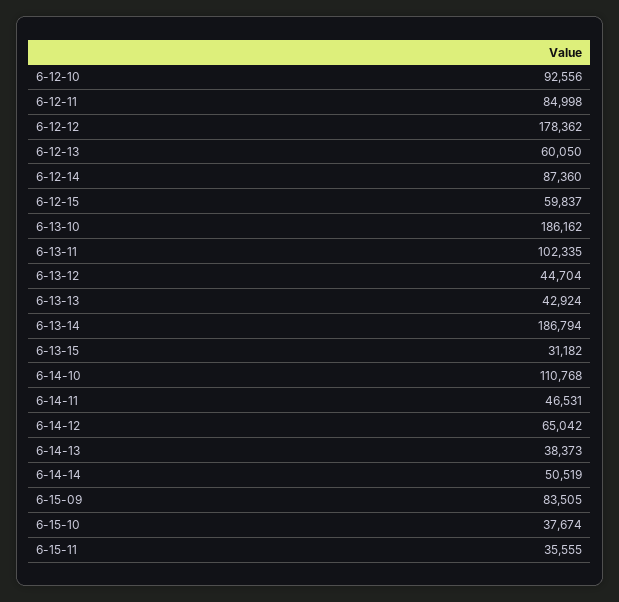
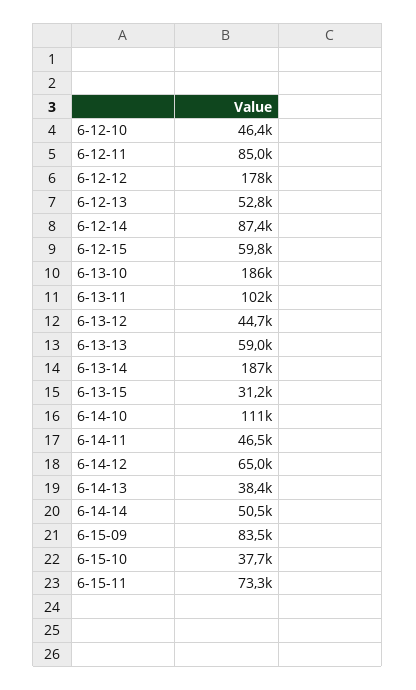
6-12-10: 92556 -> 46400
6-12-13: 60050 -> 52800
6-13-13: 42924 -> 59000
6-15-11: 35555 -> 73300

